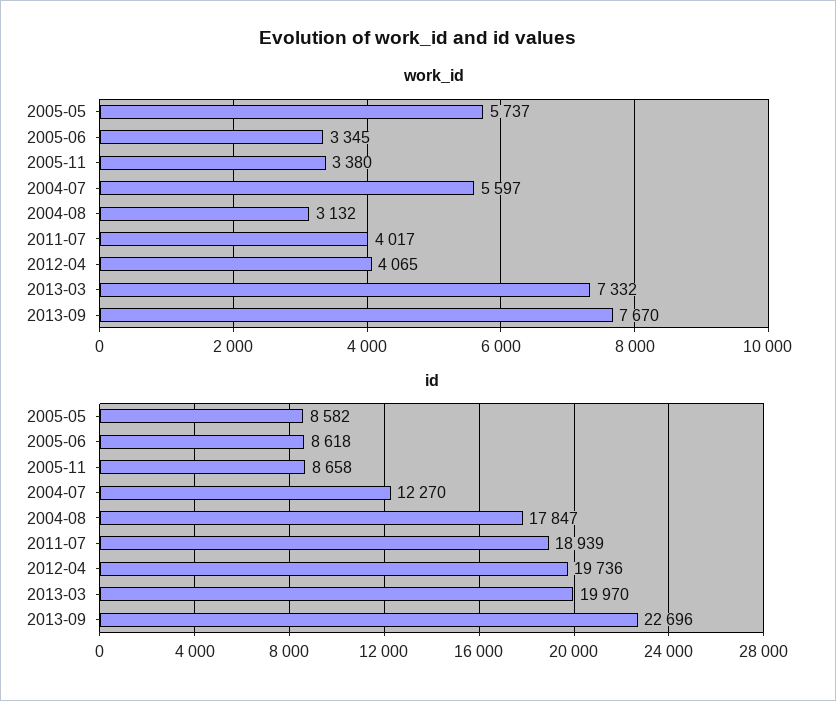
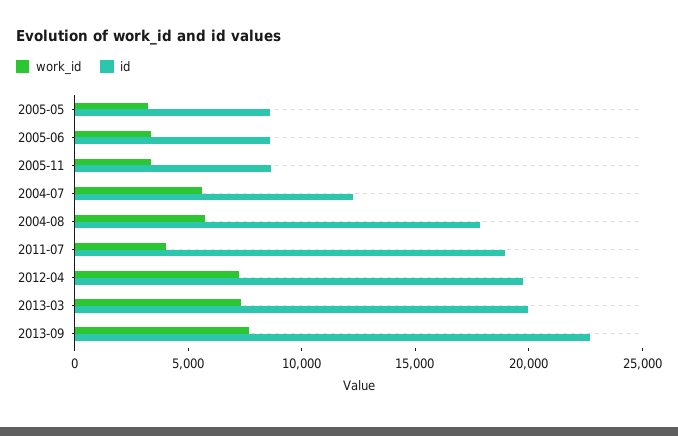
work_id, 2005-05: 5737 -> 3000
work_id, 2004-08: 3132 -> 6000
work_id, 2012-04: 4065 -> 7000

